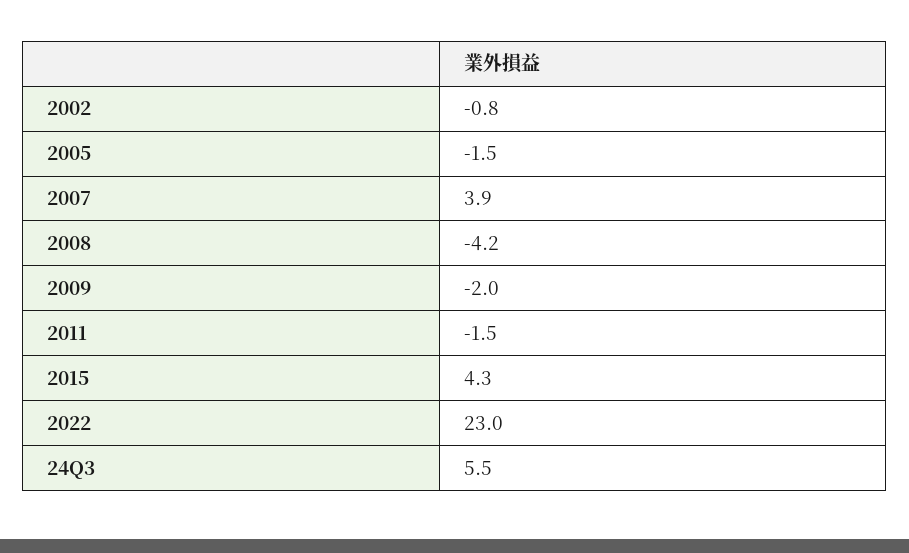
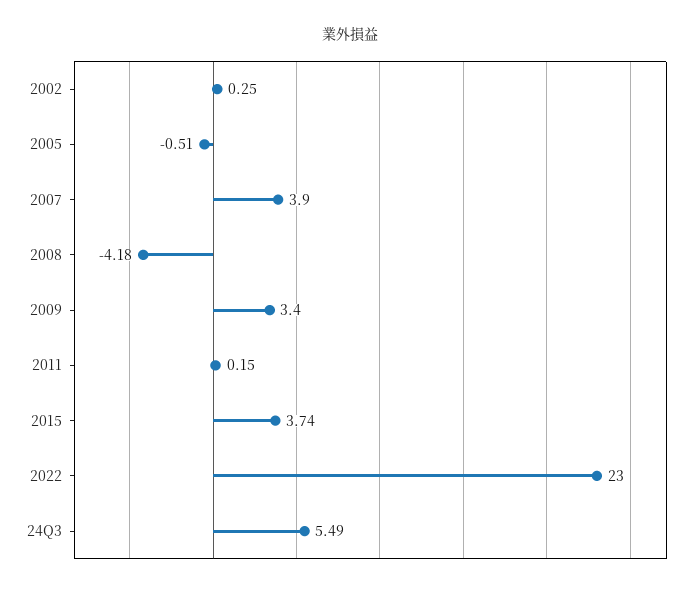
2002: -0.8 -> 0.25
2005: -1.5 -> -0.51
2009: -2 -> 3.4
2011: -1.5 -> 0.15
2015: 4.3 -> 3.74

